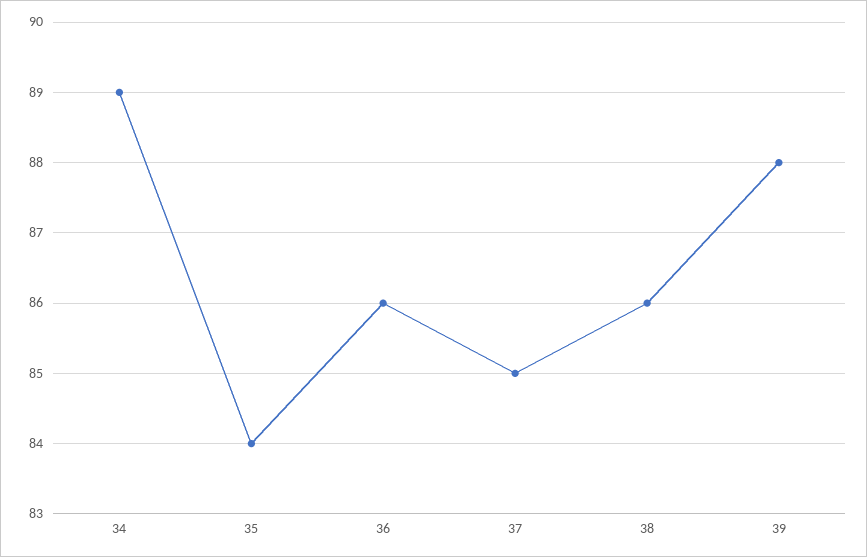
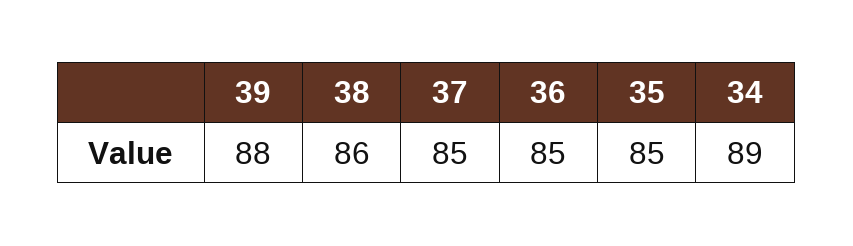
35: 84 -> 85
36: 86 -> 85

